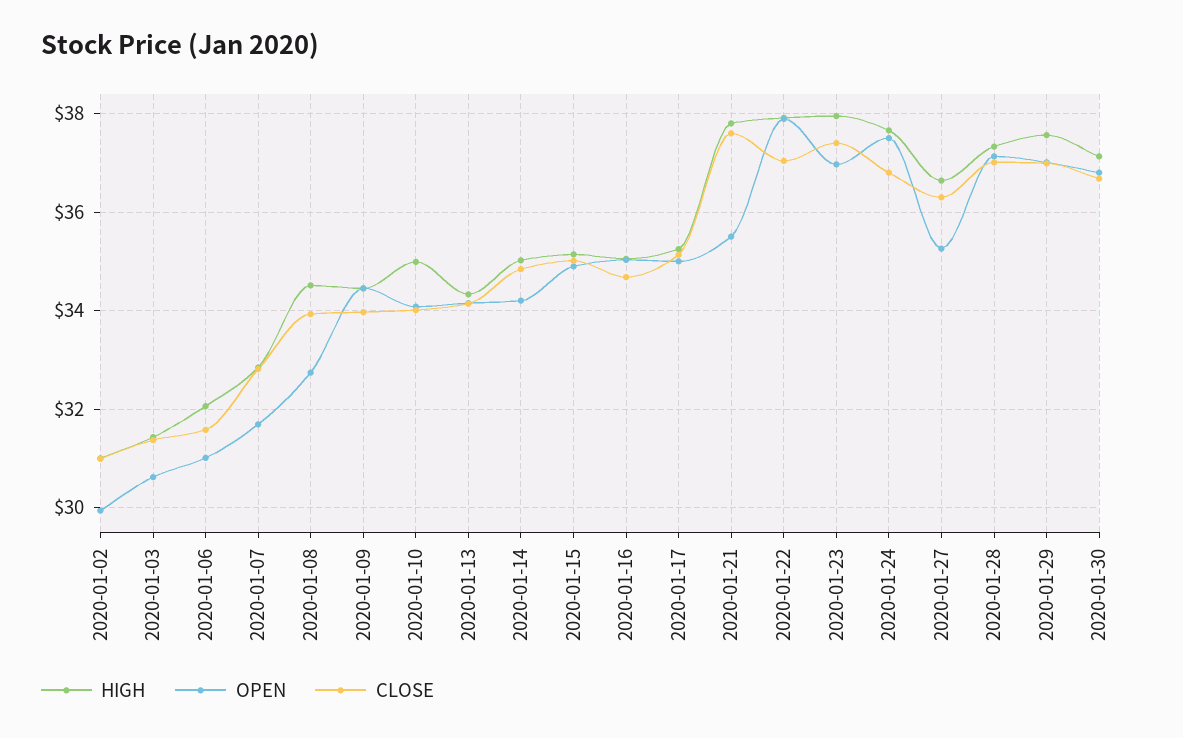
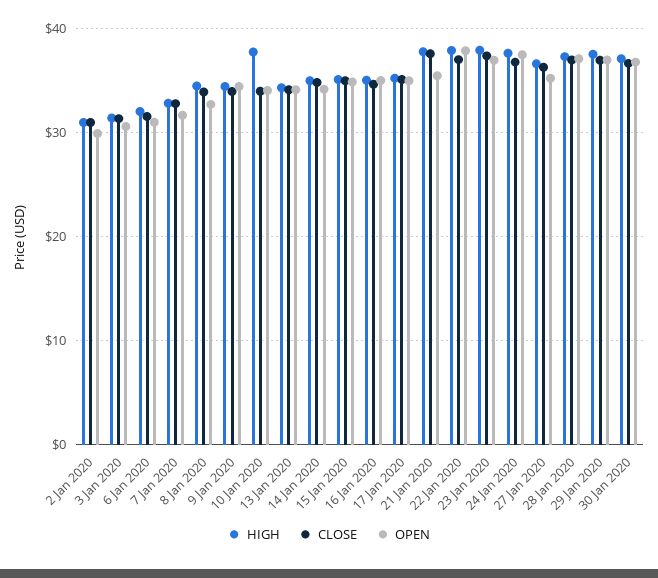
HIGH, 2020-01-10: 35 -> 38

